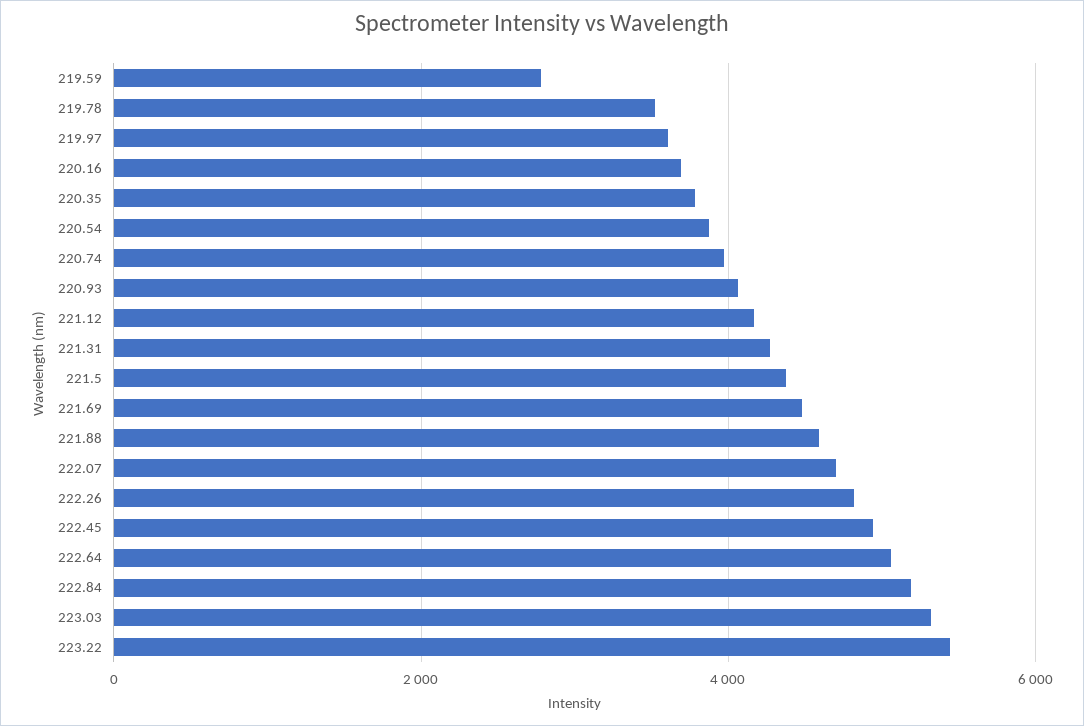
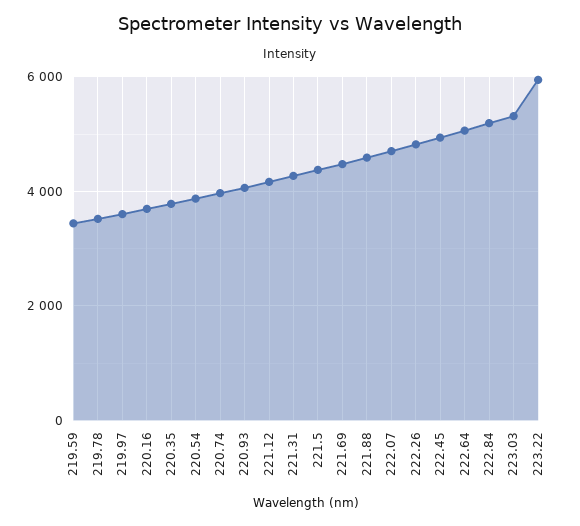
219.59: 2800 -> 3400
223.22: 5400 -> 6000

